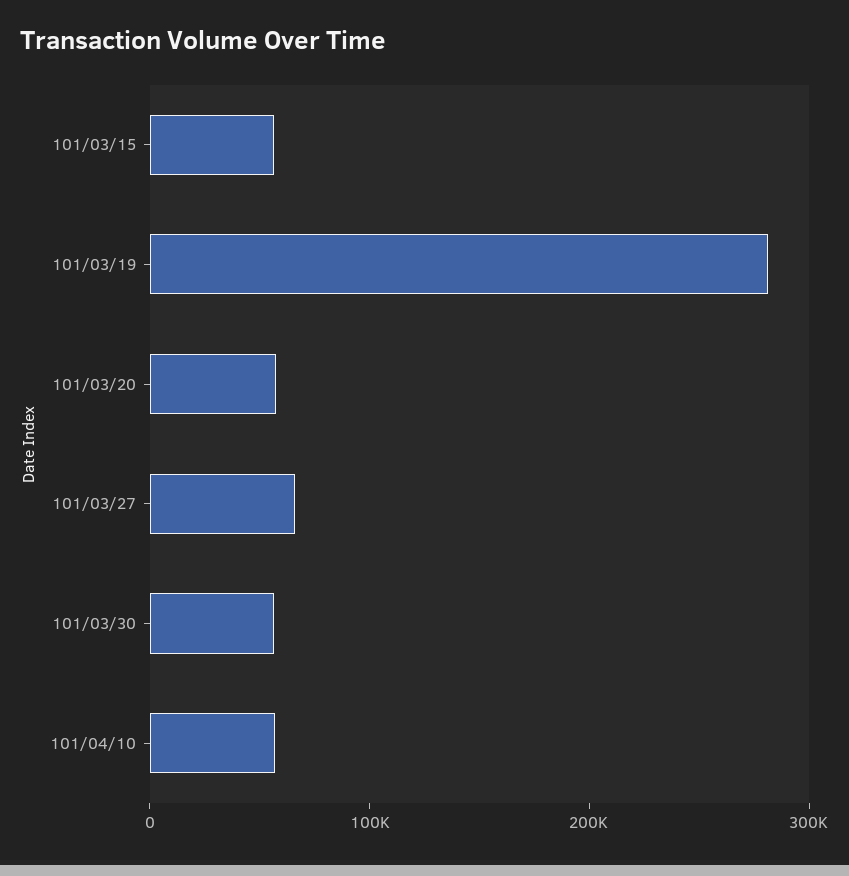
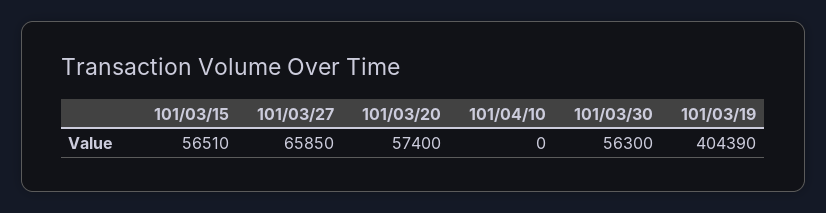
101/03/19: 280000 -> 404390
101/04/10: 60000 -> 0

